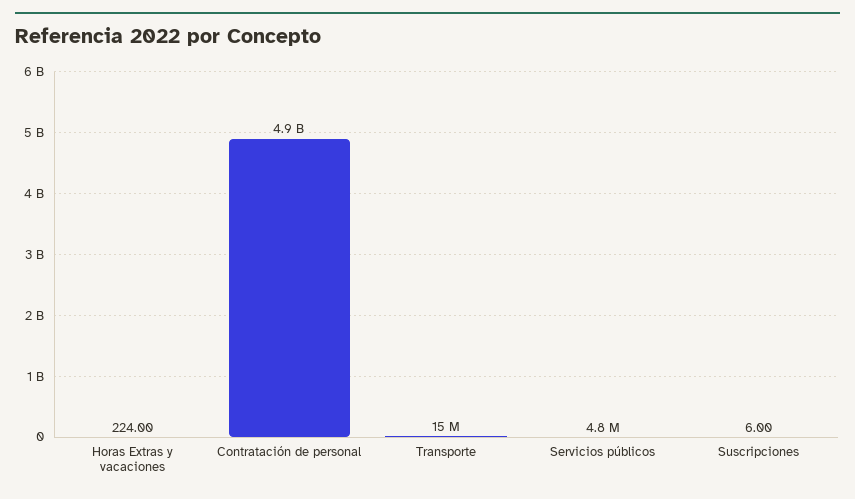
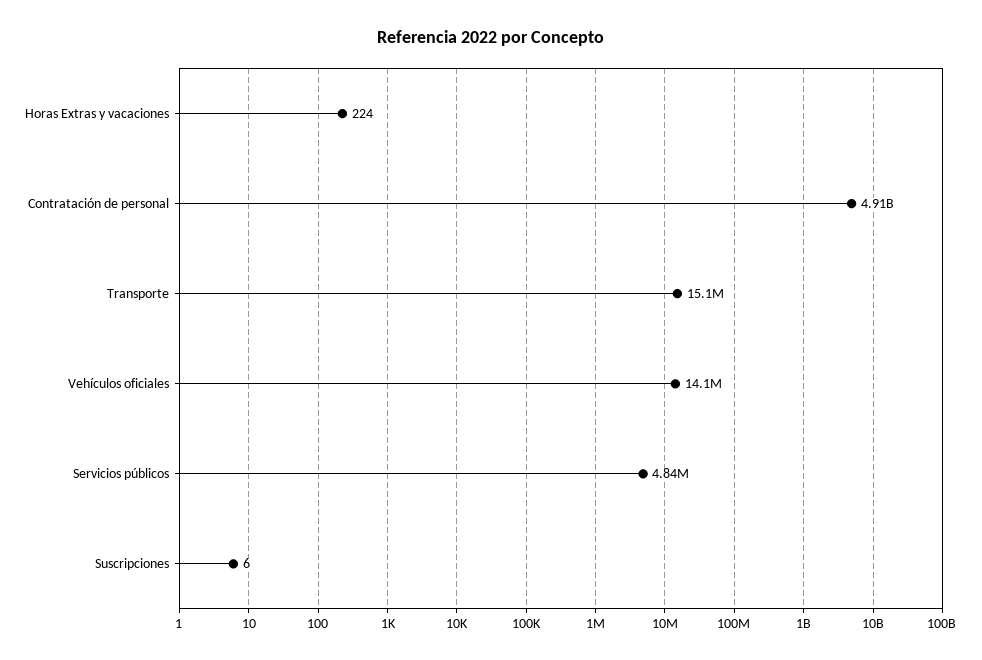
Vehículos oficiales: none -> 14100000

